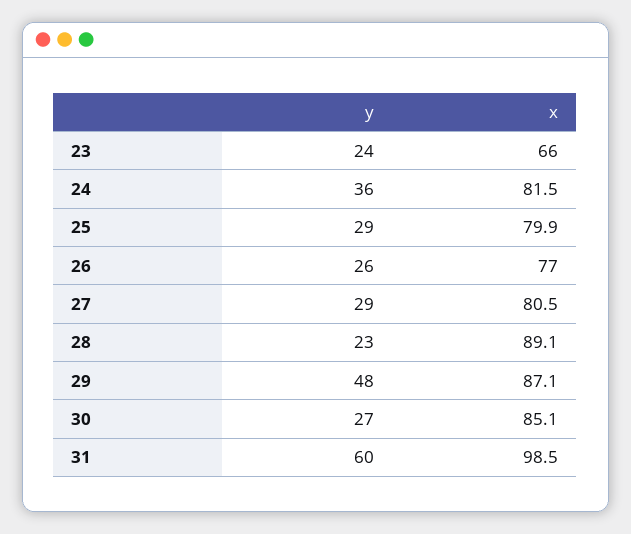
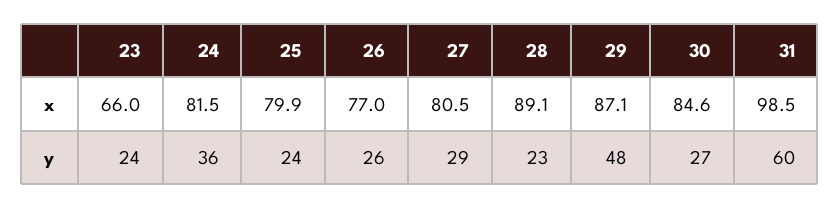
y, 25: 29 -> 24
x, 30: 85.1 -> 84.6

